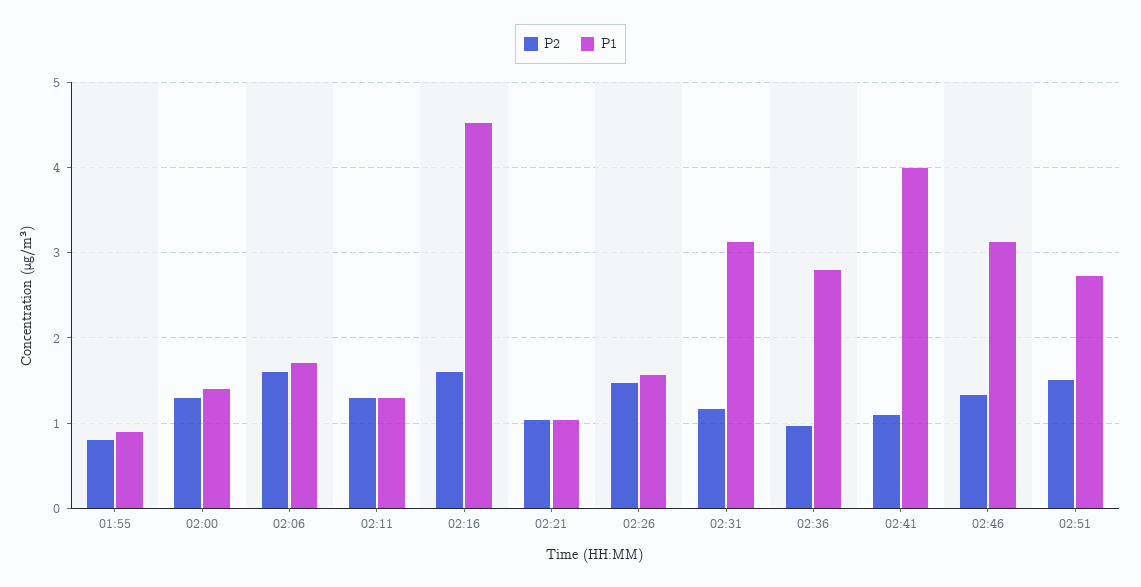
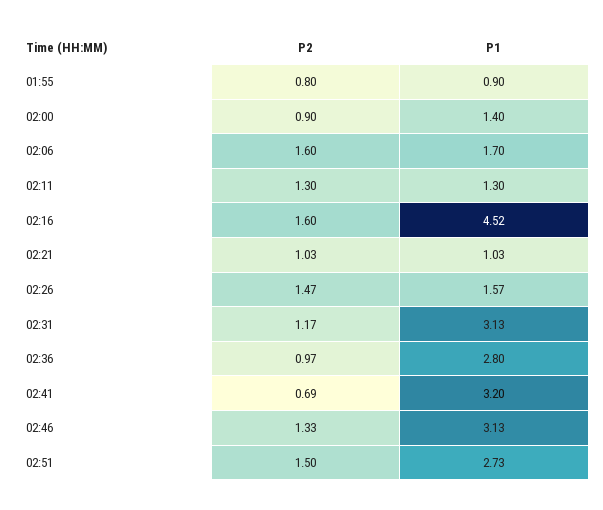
P2, 02:00: 1.3 -> 0.9
P2, 02:41: 1.1 -> 0.69
P1, 02:41: 4 -> 3.2

